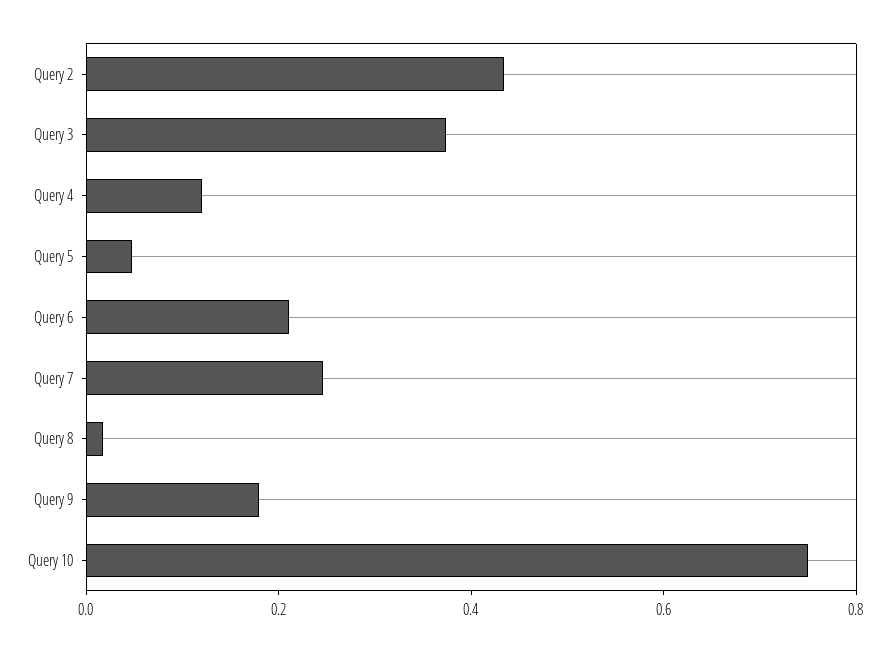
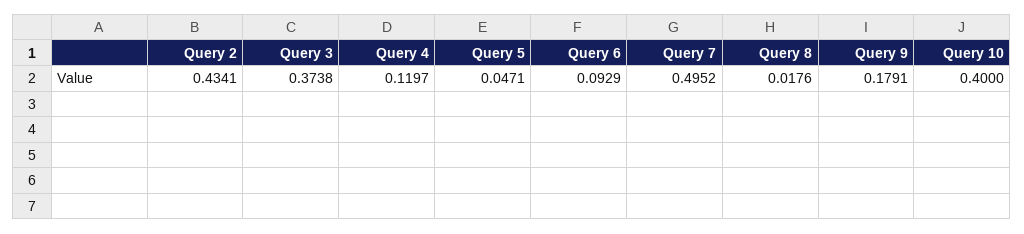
Query 6: 0.2 -> 0.0929
Query 7: 0.25 -> 0.4952
Query 10: 0.75 -> 0.4

